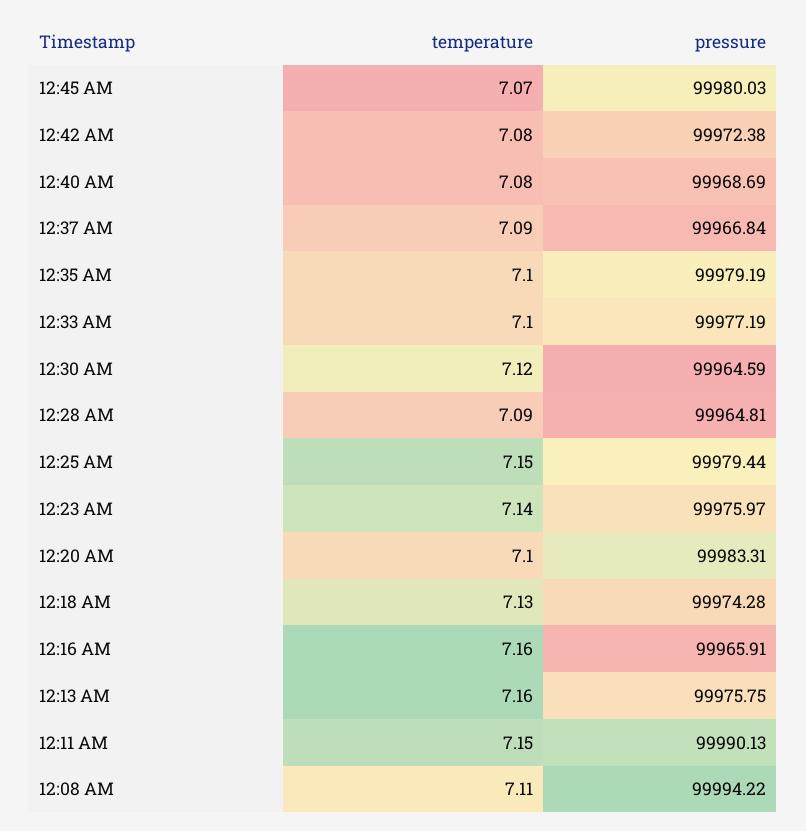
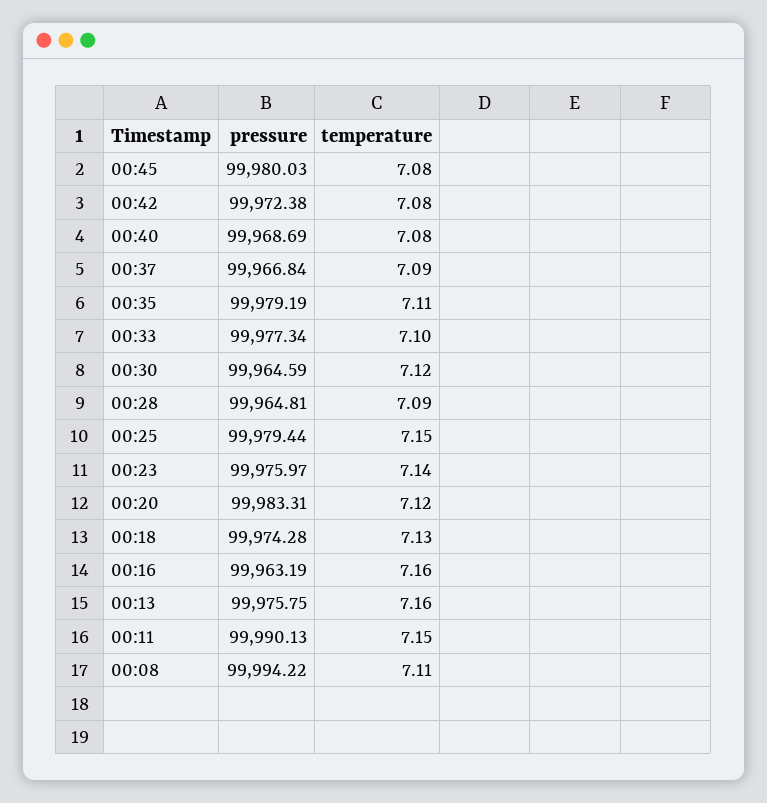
temperature, 12:45 AM: 7.07 -> 7.08
temperature, 12:35 AM: 7.1 -> 7.11
pressure, 12:33 AM: 99977.19 -> 99977.34
temperature, 12:20 AM: 7.1 -> 7.12
pressure, 12:16 AM: 99965.91 -> 99963.19

